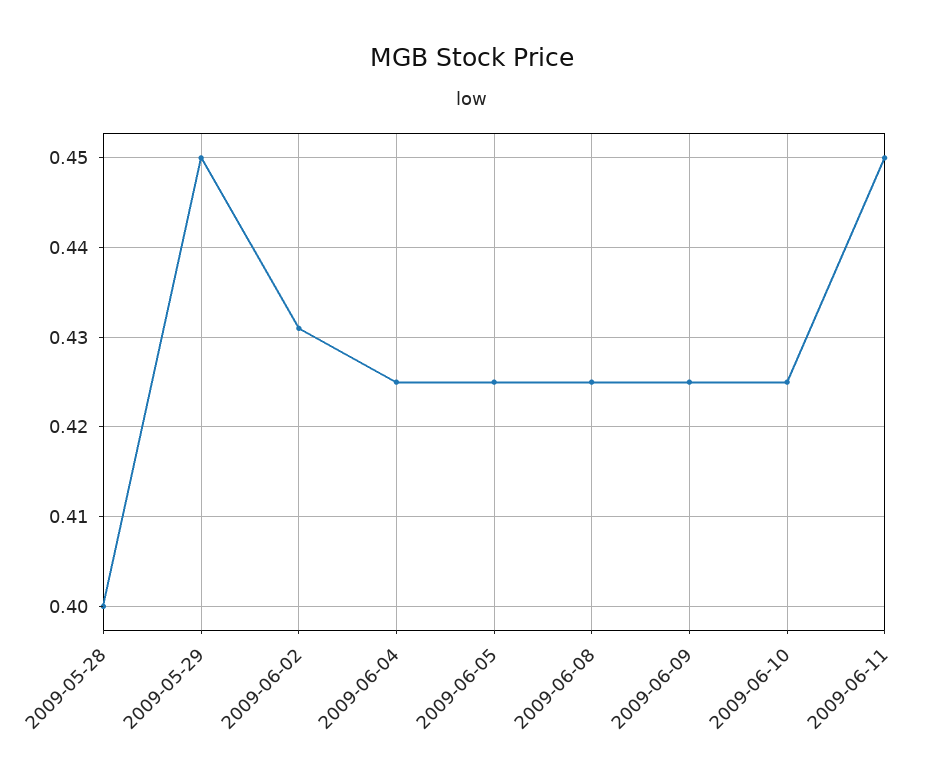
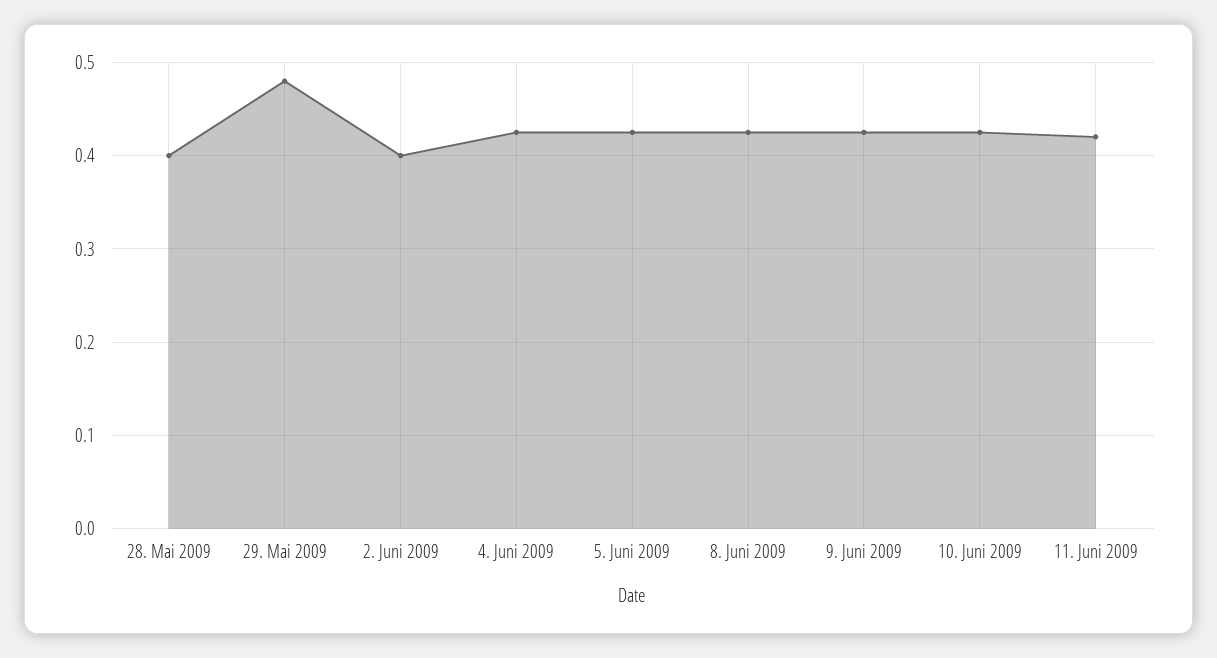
2009-05-29: 0.45 -> 0.48
2009-06-02: 0.431 -> 0.4
2009-06-11: 0.45 -> 0.42

